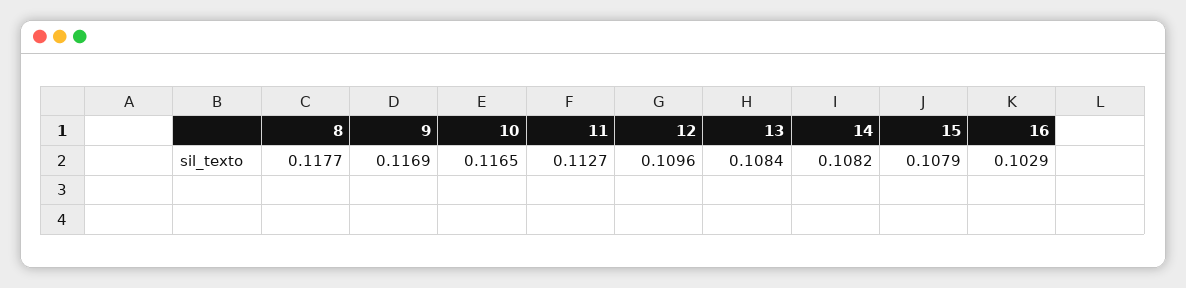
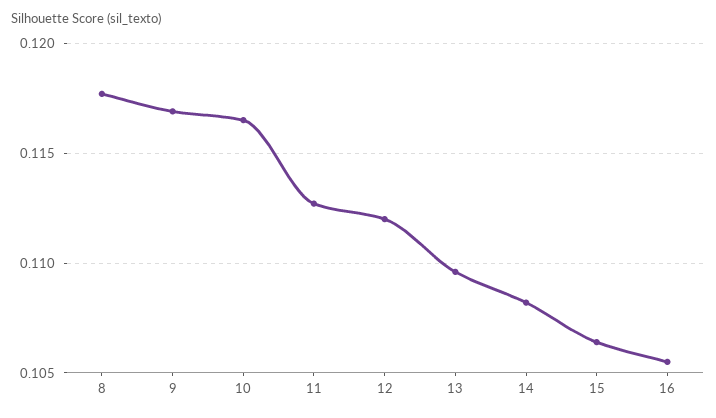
12: 0.1096 -> 0.112
13: 0.1084 -> 0.1095
15: 0.1079 -> 0.1065
16: 0.1029 -> 0.1055

